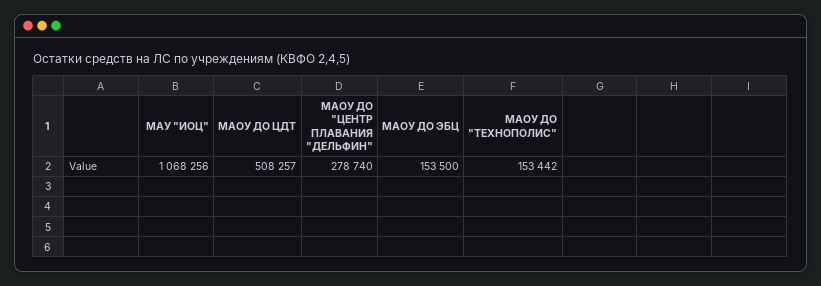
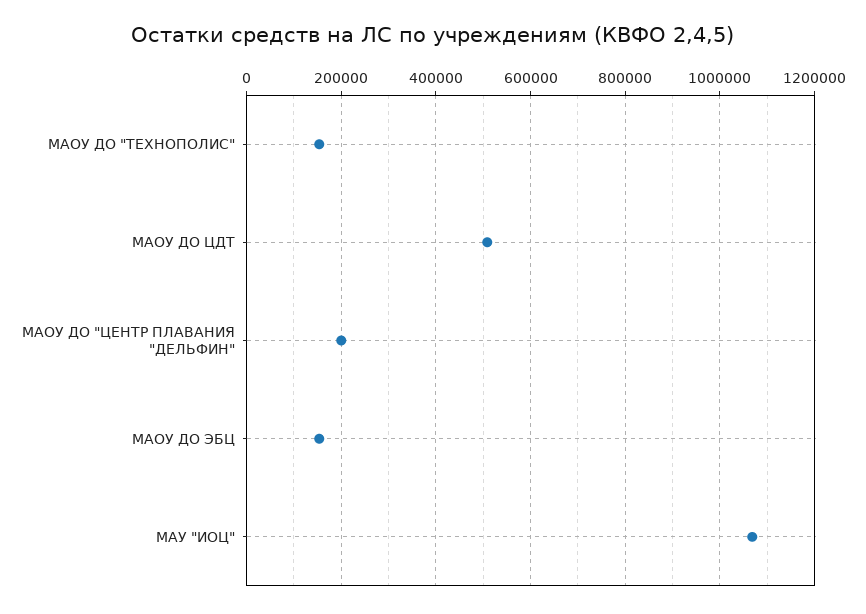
МАОУ ДО "ЦЕНТР ПЛАВАНИЯ "ДЕЛЬФИН": 278740 -> 200000

